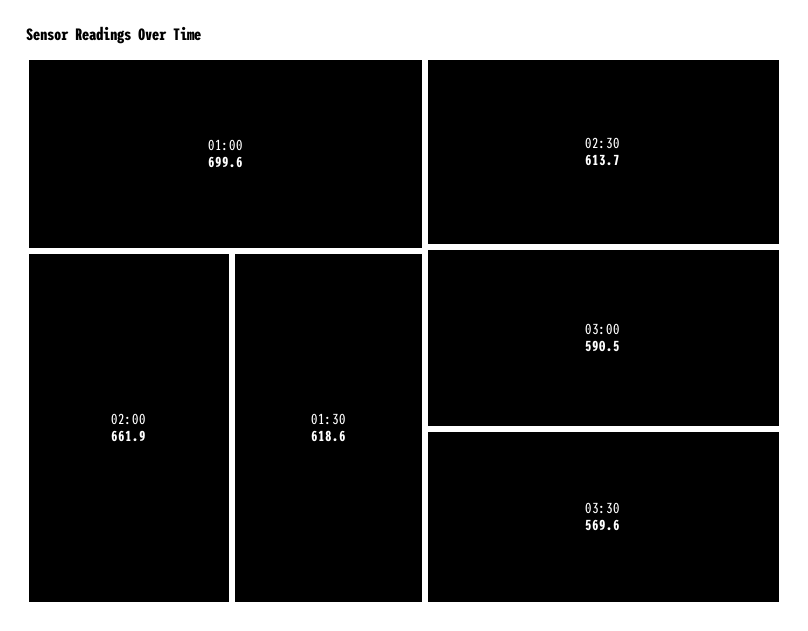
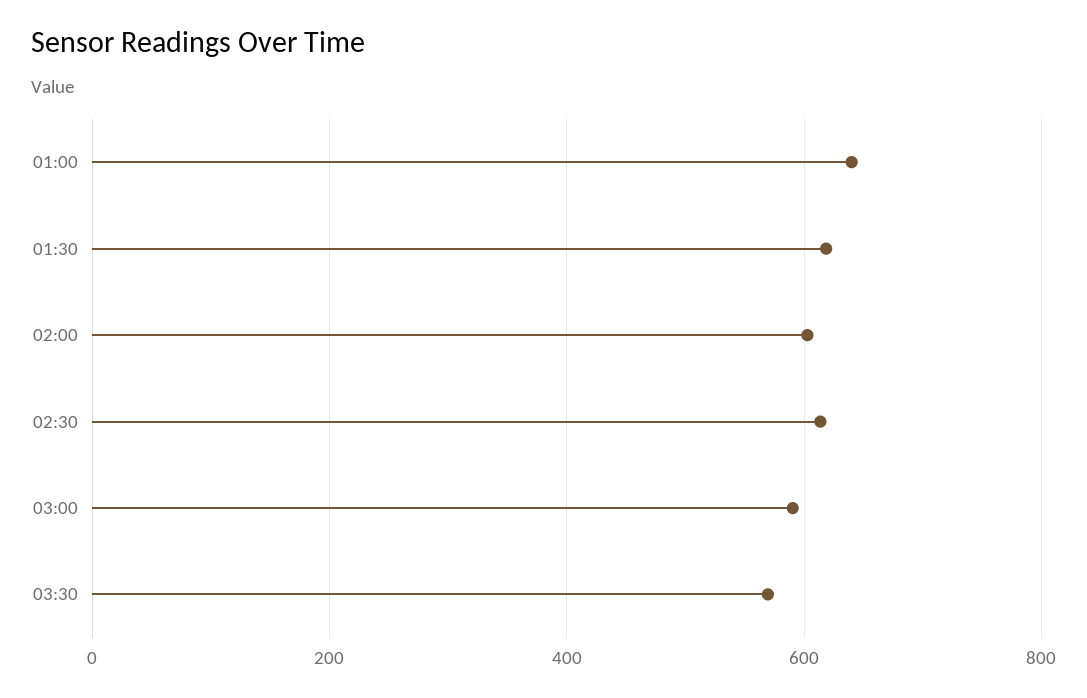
01:00: 699.6 -> 640
02:00: 661.9 -> 600

